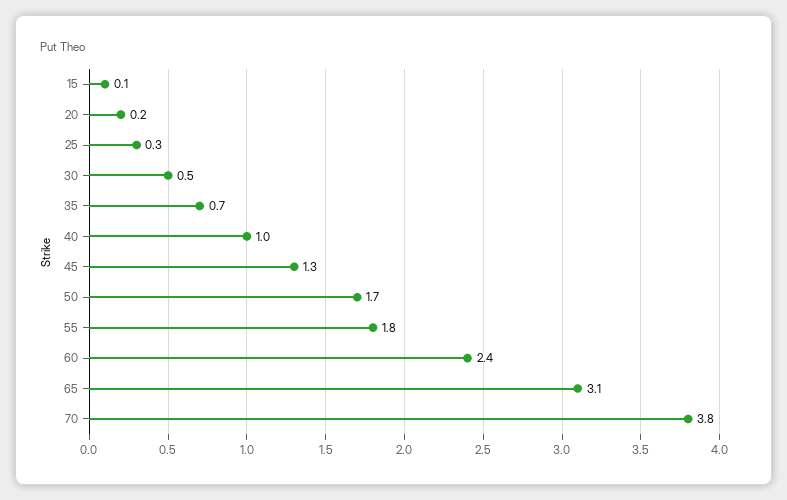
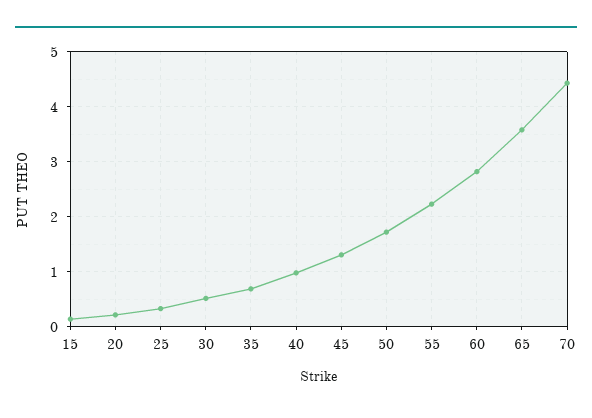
55: 1.8 -> 2.2
60: 2.4 -> 2.8
65: 3.1 -> 3.6
70: 3.8 -> 4.4

